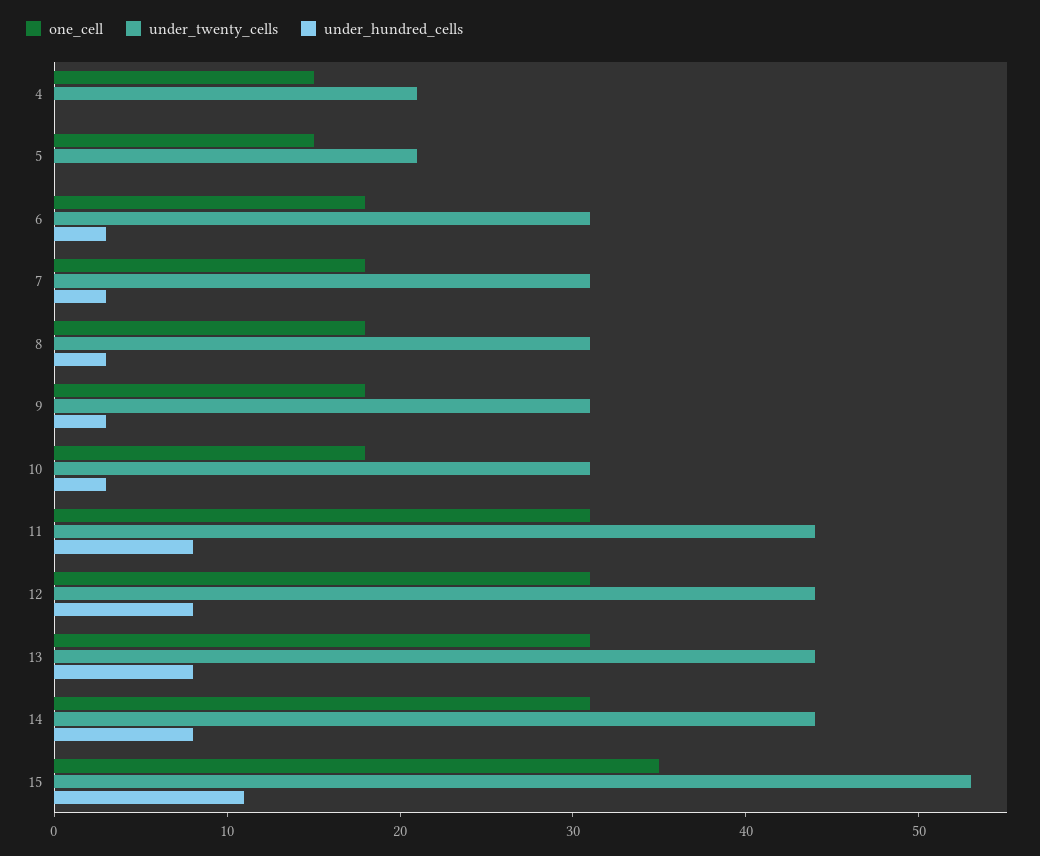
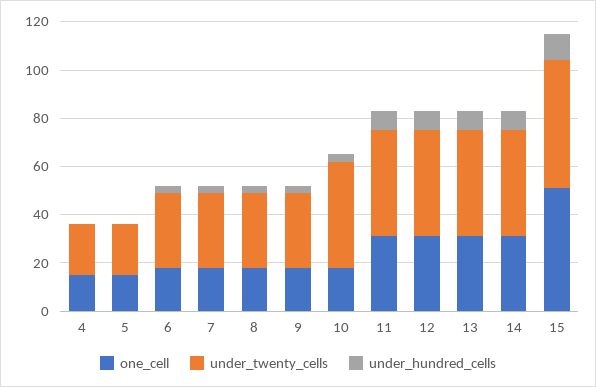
under_twenty_cells, 10: 31 -> 45
one_cell, 15: 35 -> 50

